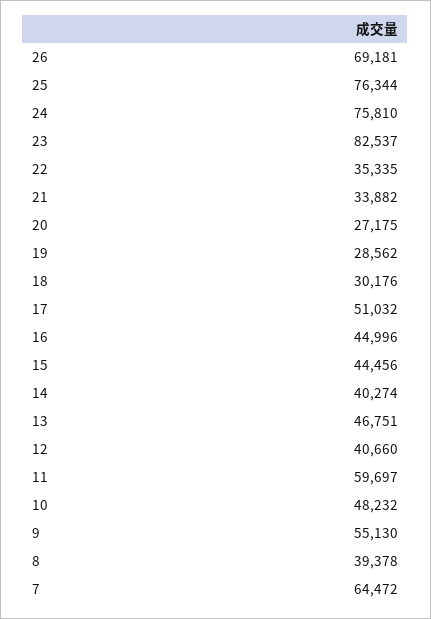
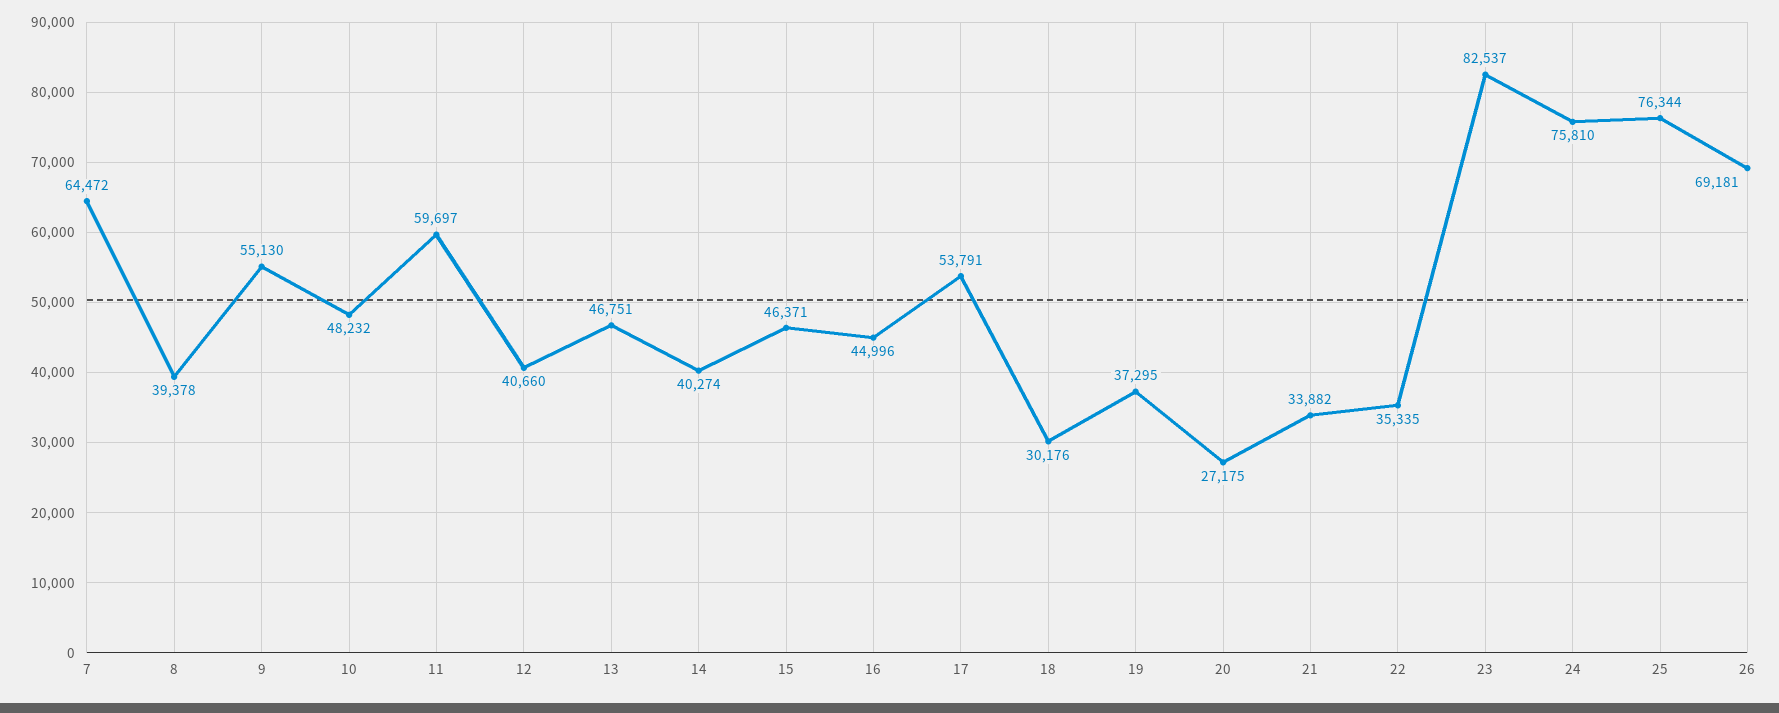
19: 28562 -> 37295
17: 51032 -> 53791
15: 44456 -> 46371

